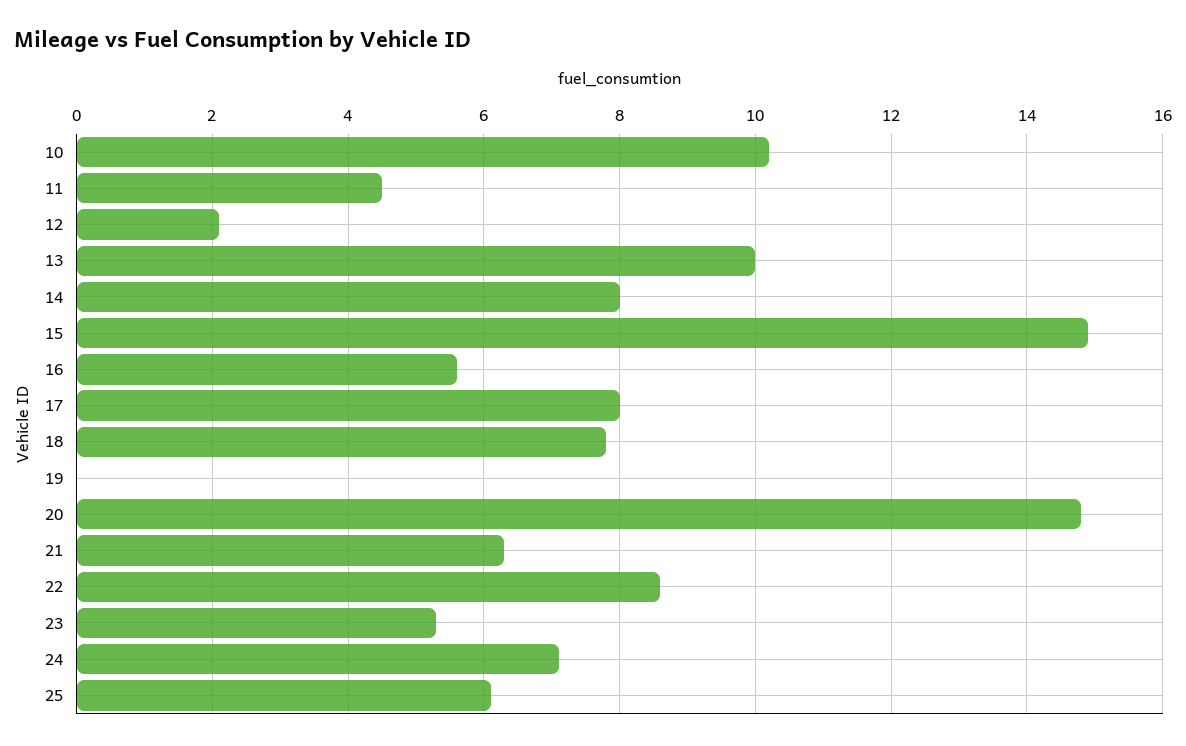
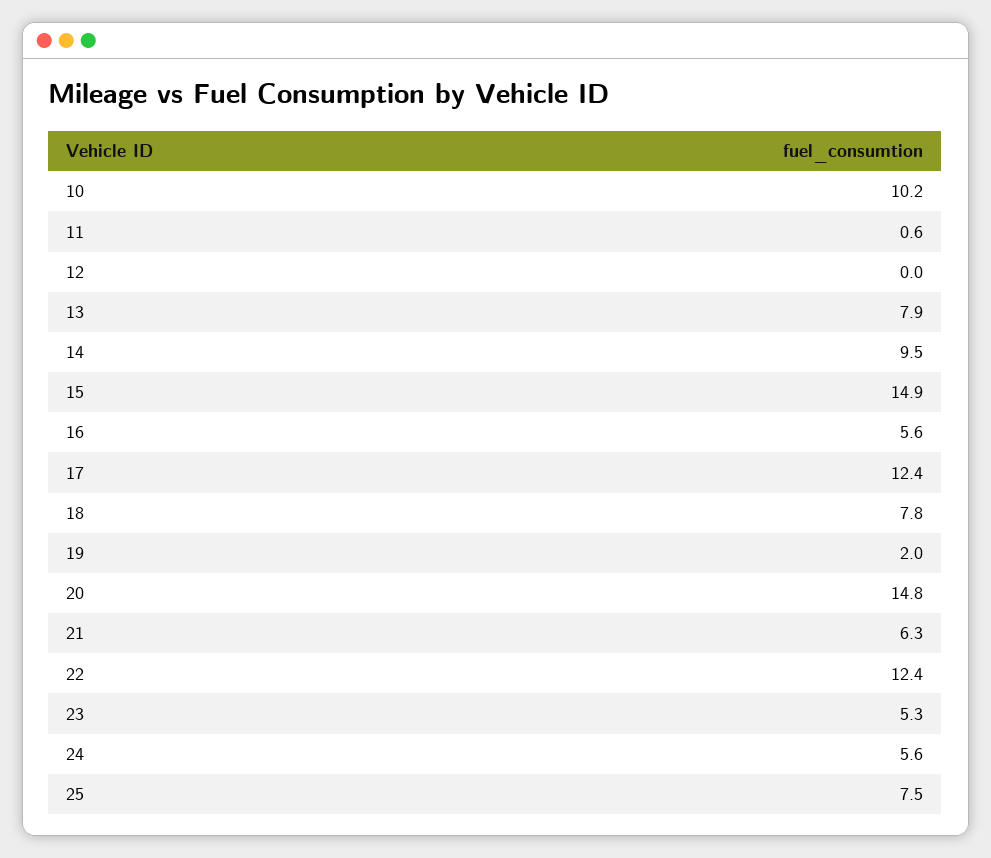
11: 4.5 -> 0.6
12: 2 -> 0
13: 10 -> 7.9
14: 8 -> 9.5
17: 8 -> 12.4
19: 0 -> 2
22: 8.5 -> 12.4
24: 7 -> 5.6
25: 6 -> 7.5

